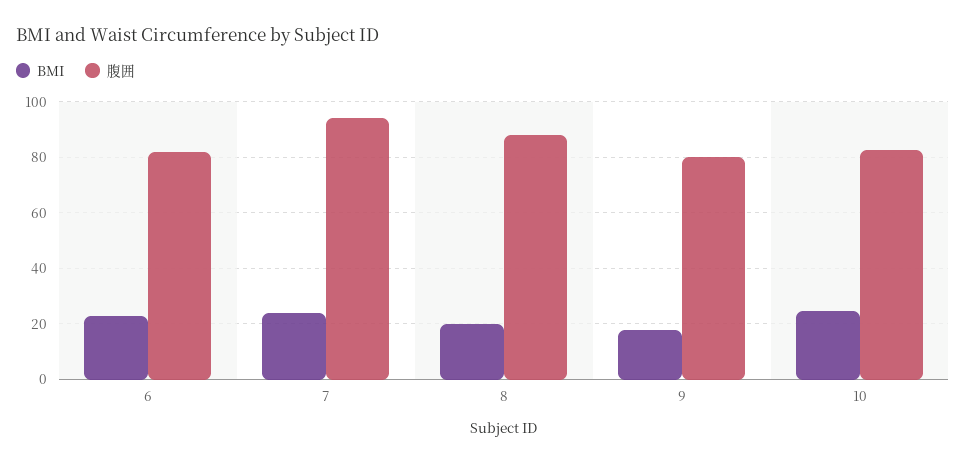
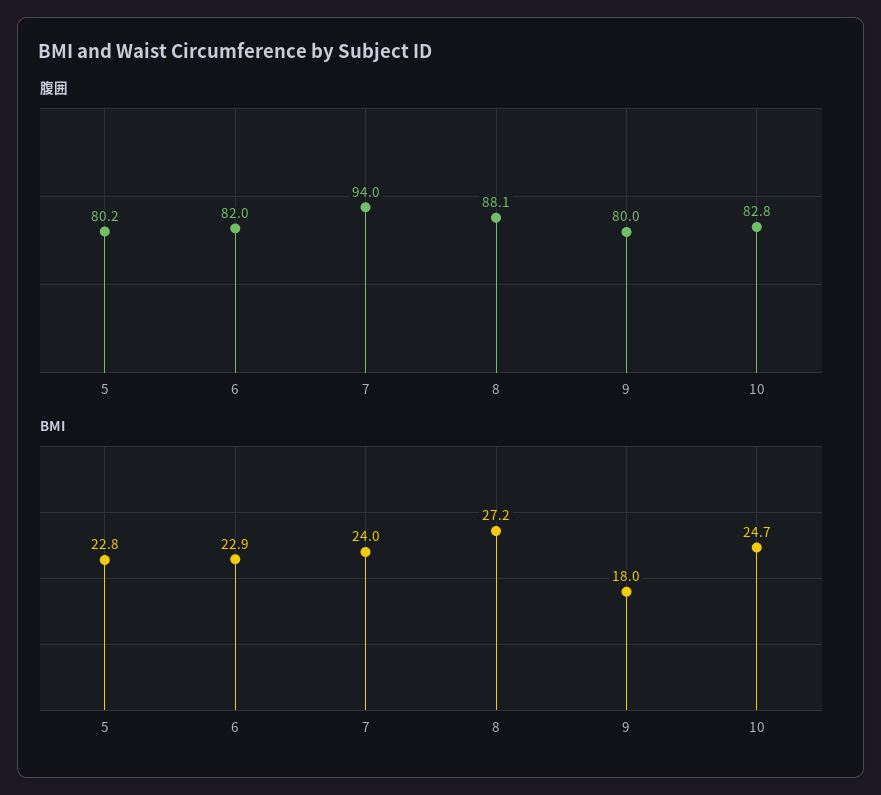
BMI, 8: 20 -> 27.2
腹囲, 5: none -> 80.2
BMI, 5: none -> 22.8

